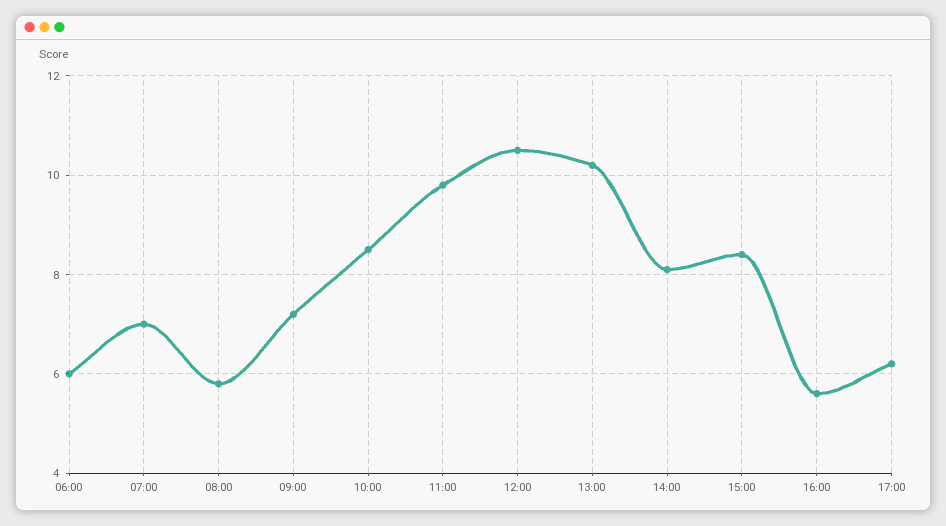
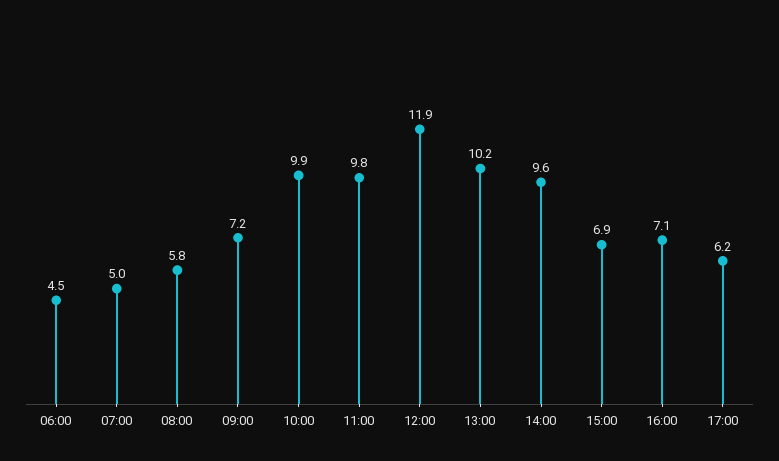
06:00: 6 -> 4.5
07:00: 7 -> 5
10:00: 8.5 -> 9.9
12:00: 10.5 -> 11.9
14:00: 8 -> 9.6
15:00: 8.5 -> 6.9
16:00: 5.5 -> 7.1

